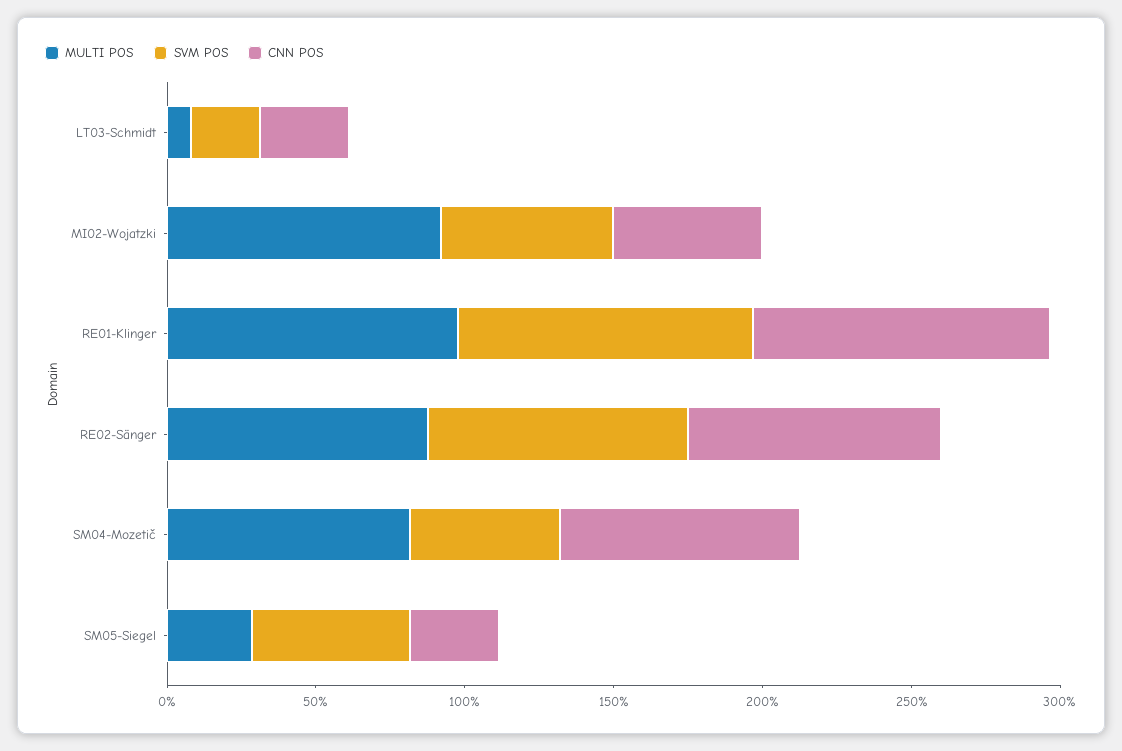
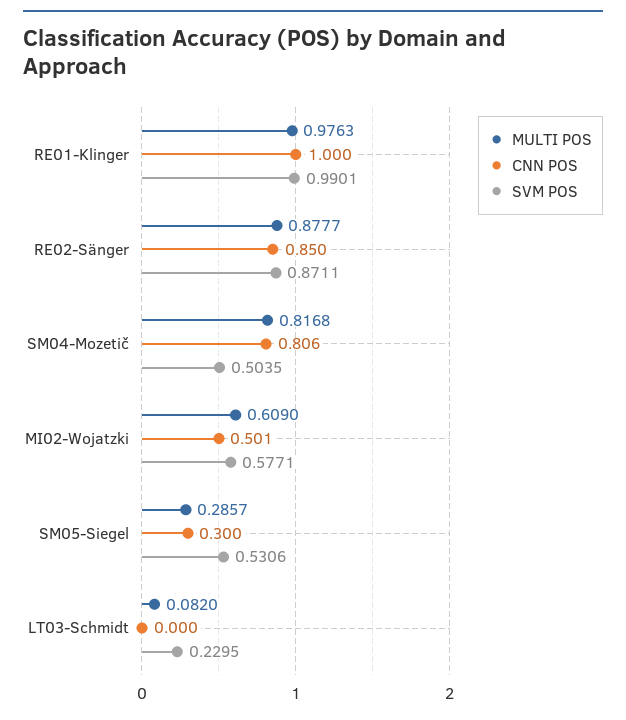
CNN POS, LT03-Schmidt: 0.3 -> 0
MULTI POS, MI02-Wojatzki: 0.9 -> 0.609

